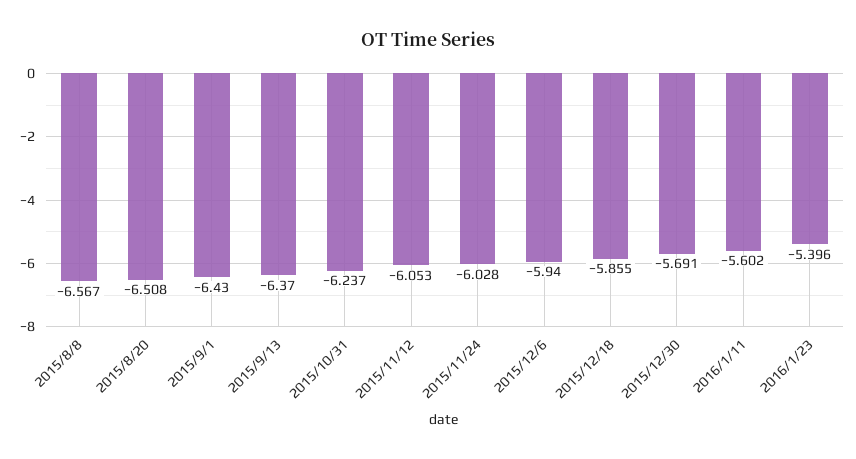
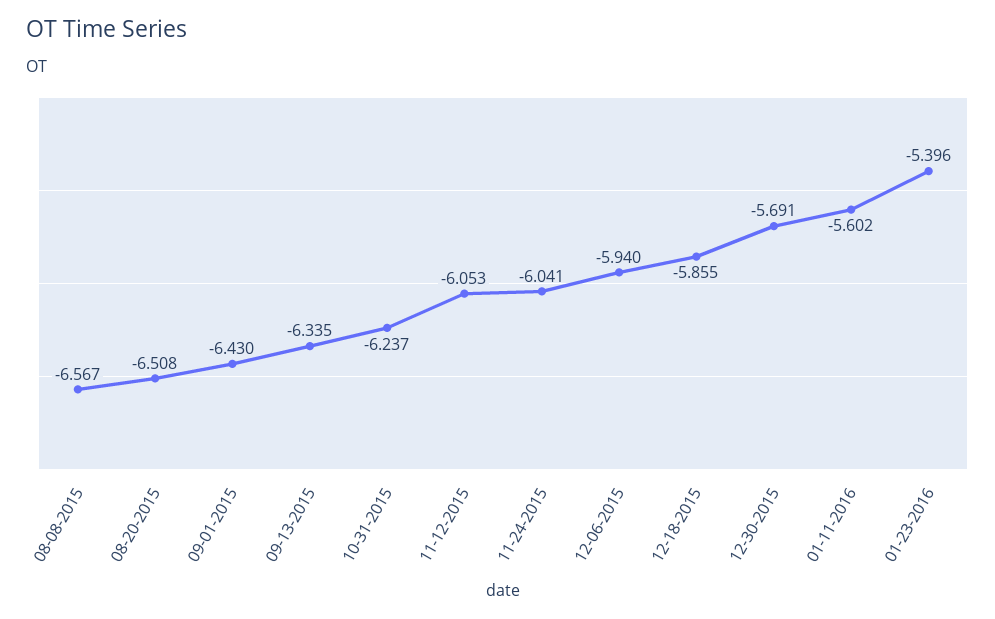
2015/9/13: -6.37 -> -6.335
2015/11/24: -6.028 -> -6.041

